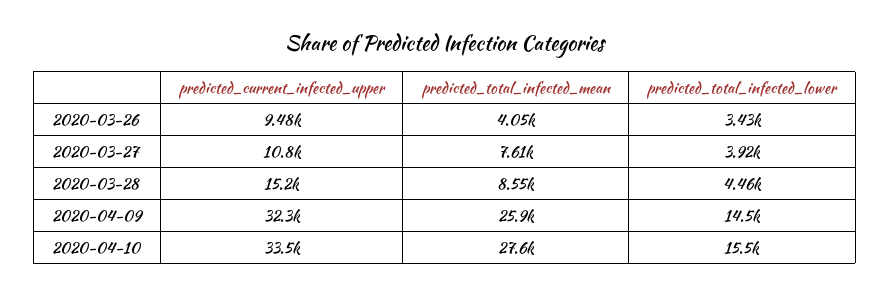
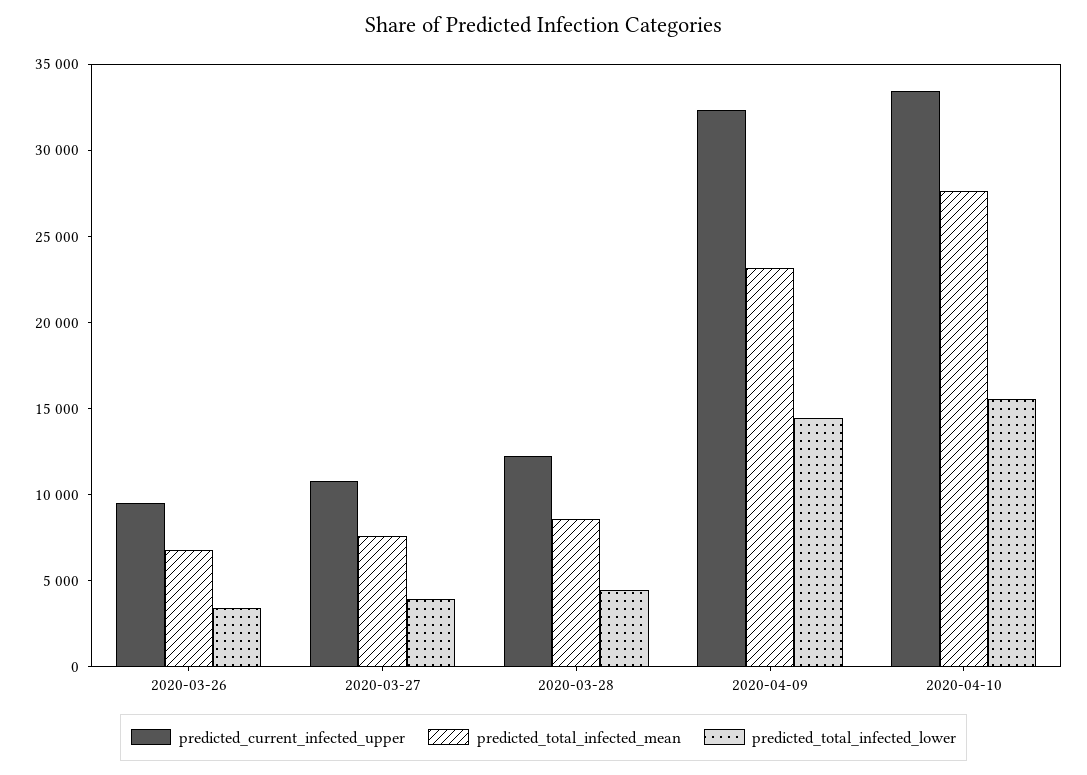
predicted_total_infected_mean, 2020-03-26: 4050 -> 7000
predicted_current_infected_upper, 2020-03-28: 15200 -> 12000
predicted_total_infected_mean, 2020-04-09: 25900 -> 23000

